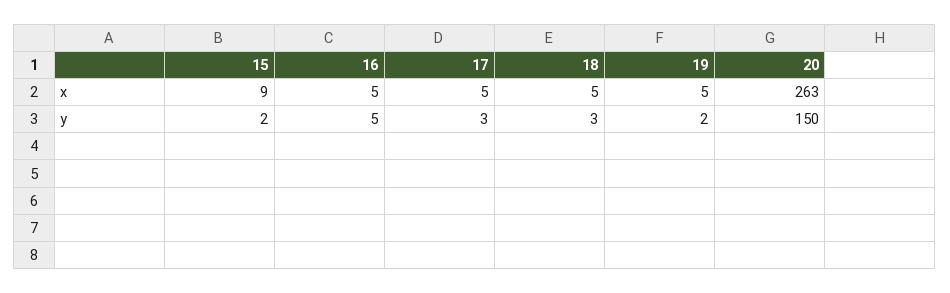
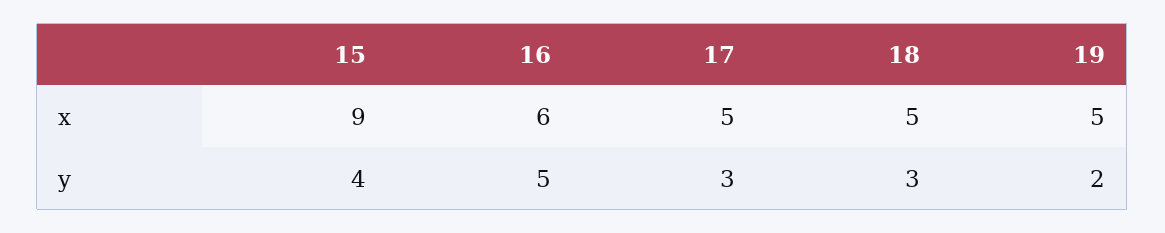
16, x: 5 -> 6
20, x: 263 -> none
15, y: 2 -> 4
20, y: 150 -> none

